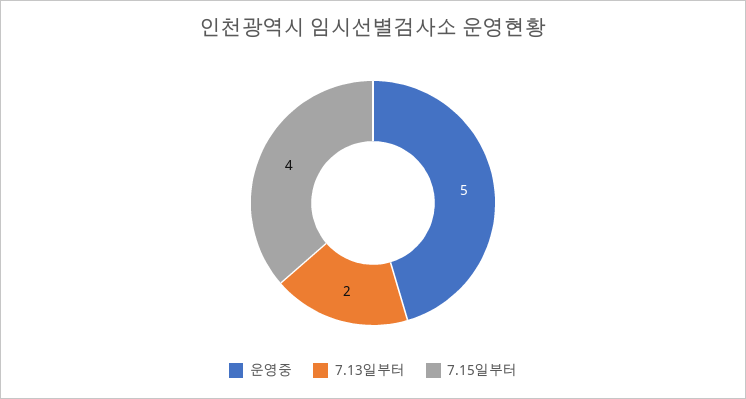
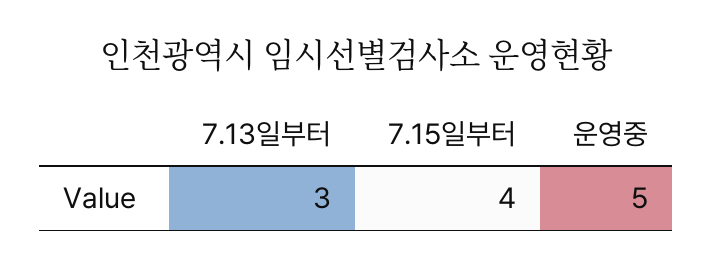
7.13일부터: 2 -> 3

